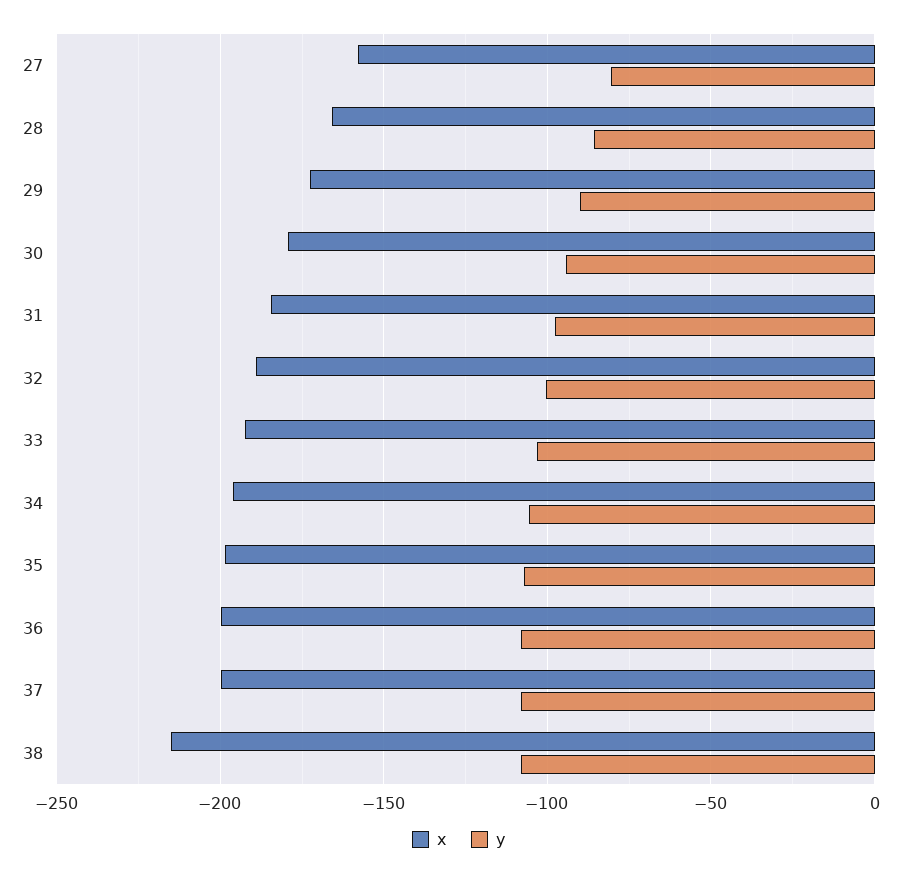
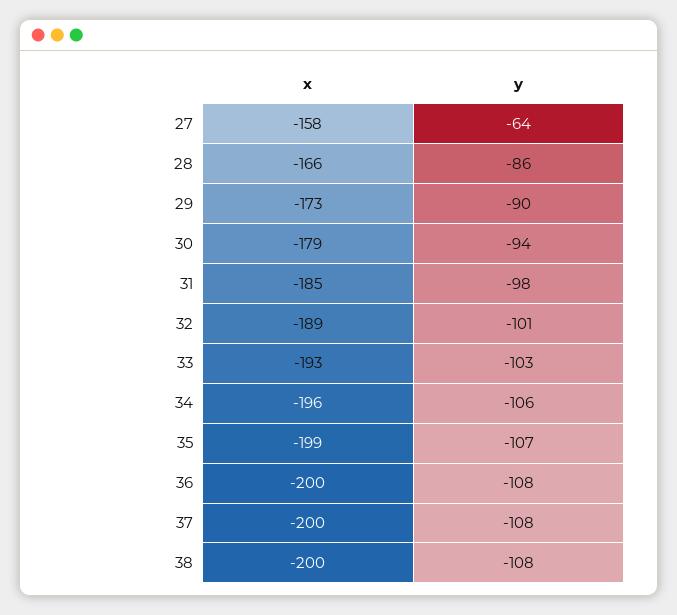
y, 27: -80 -> -64
x, 38: -215 -> -200

